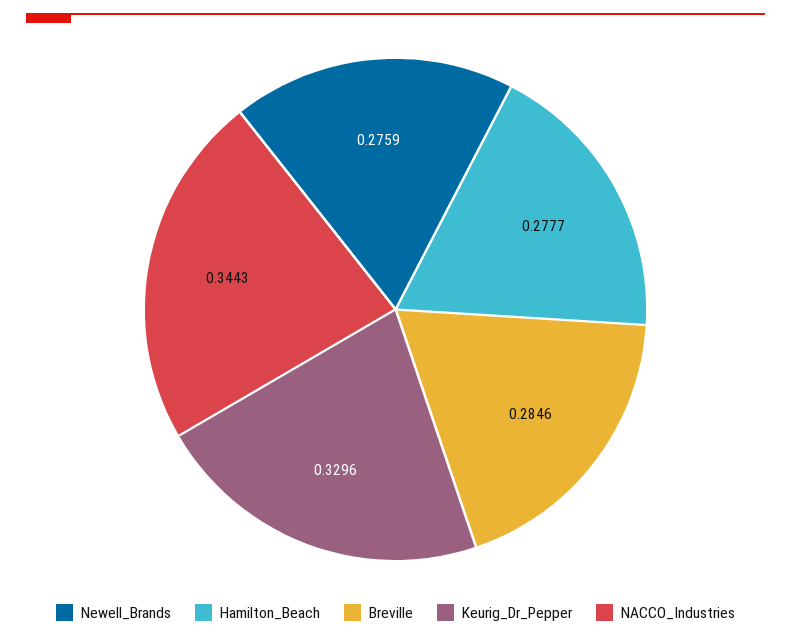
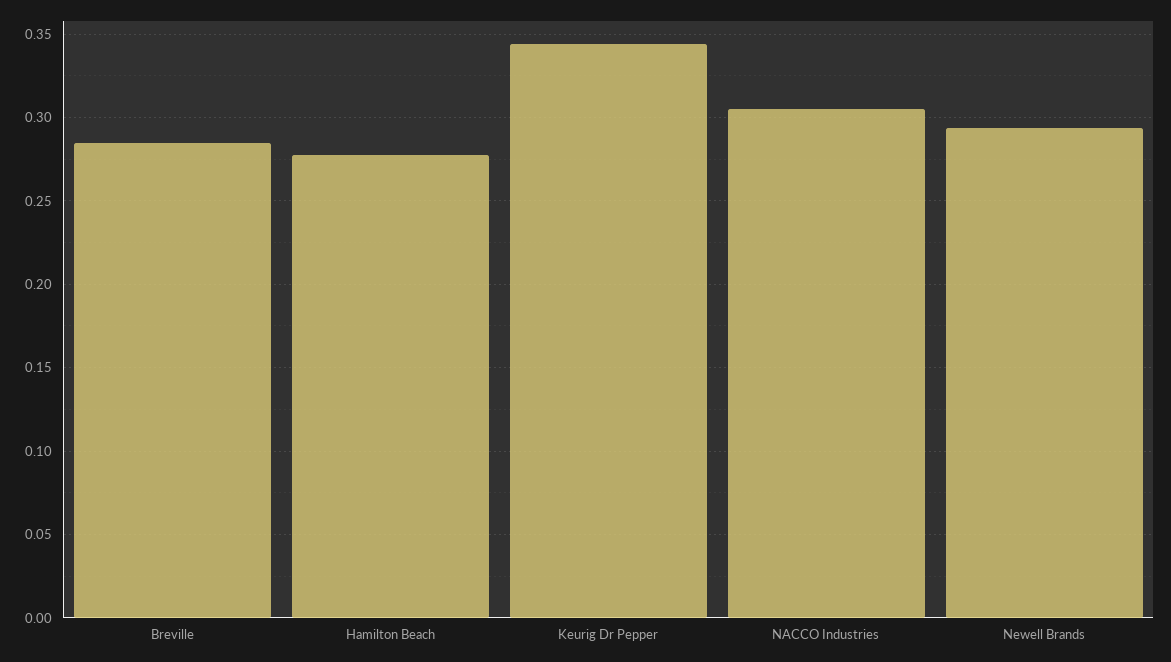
Newell_Brands: 0.2759 -> 0.295
Keurig_Dr_Pepper: 0.3296 -> 0.345
NACCO_Industries: 0.3443 -> 0.305

